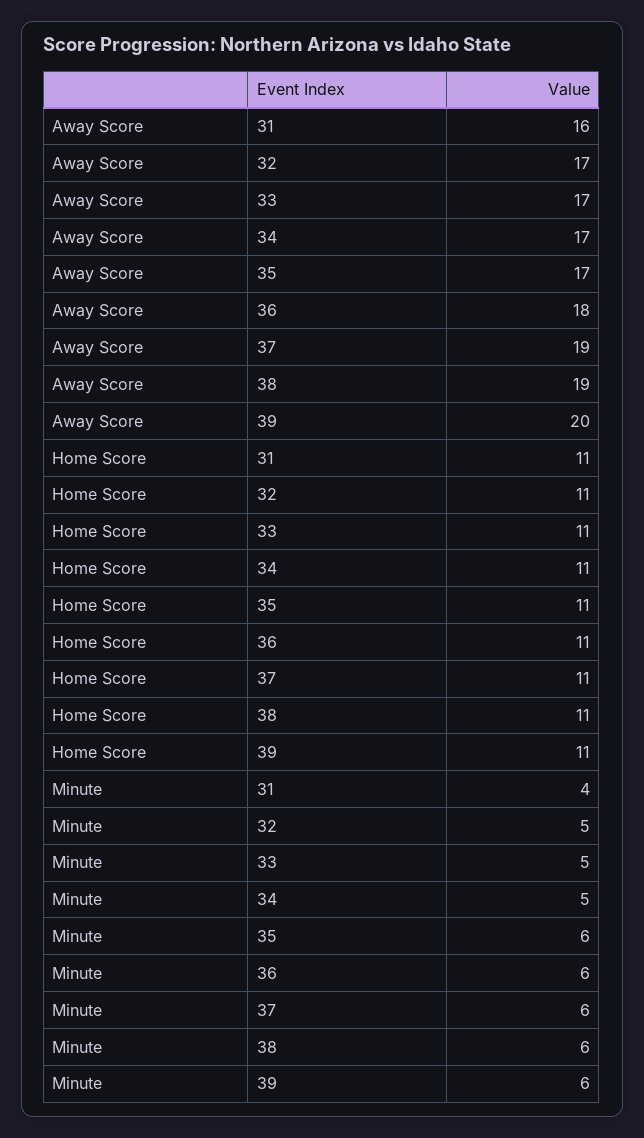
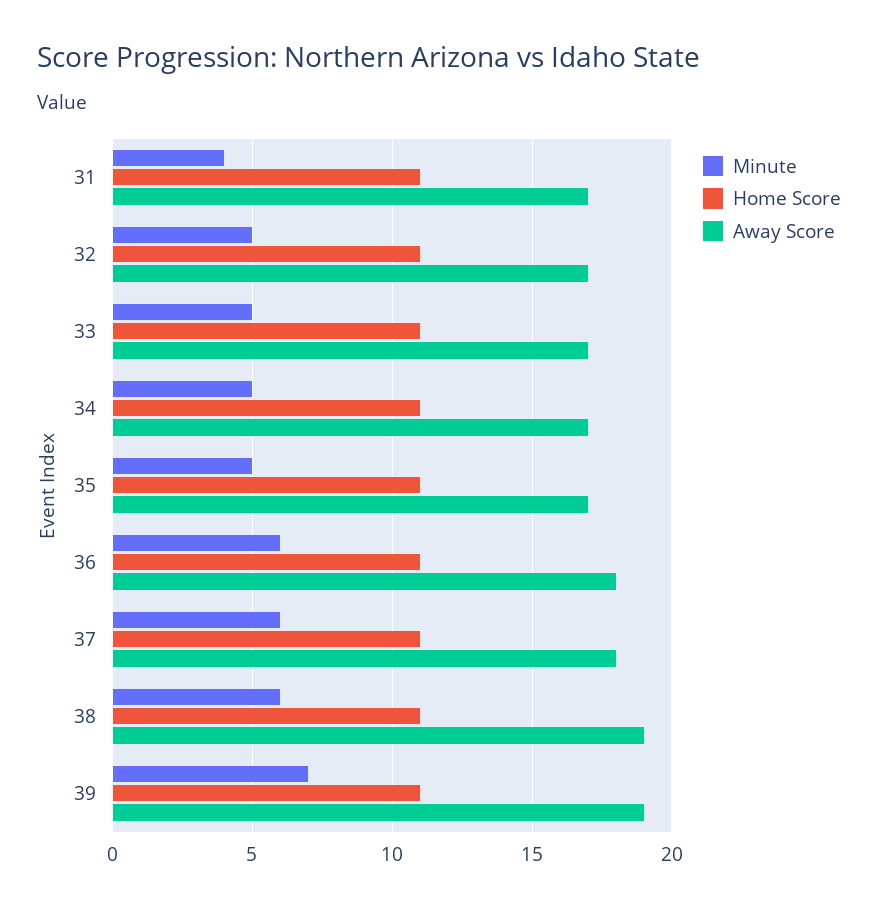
Away Score, 31: 16 -> 17
Away Score, 37: 19 -> 18
Away Score, 39: 20 -> 19
Minute, 35: 6 -> 5
Minute, 39: 6 -> 7

